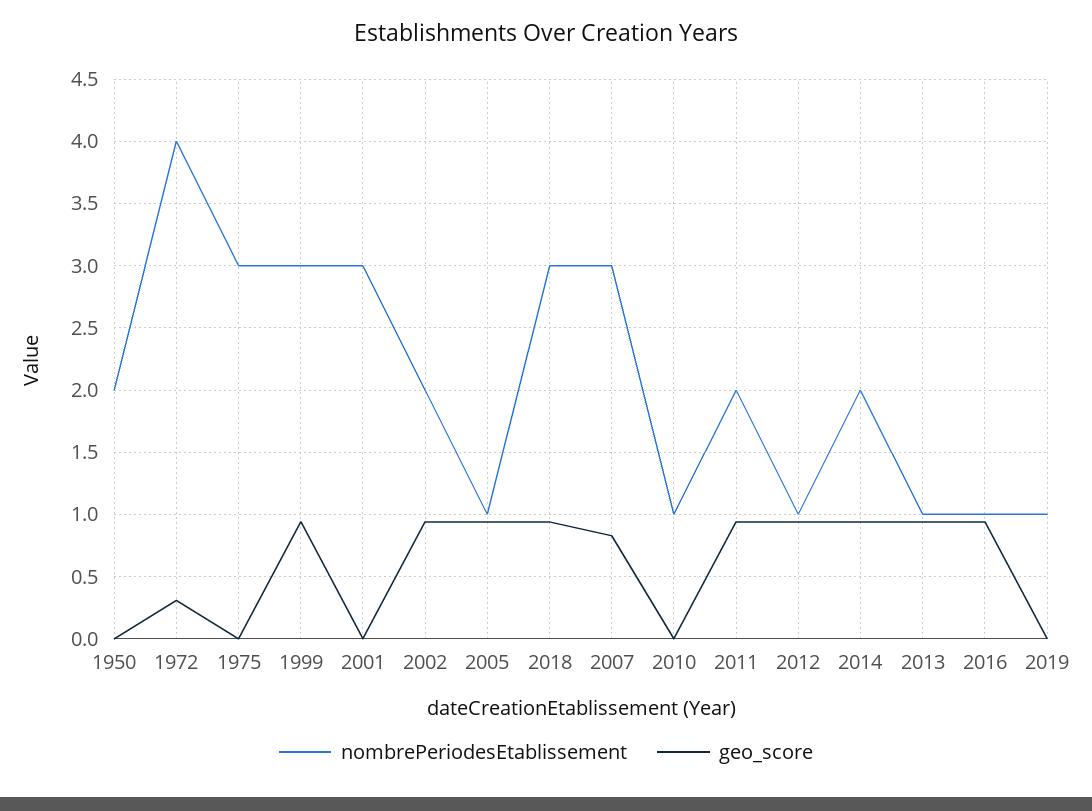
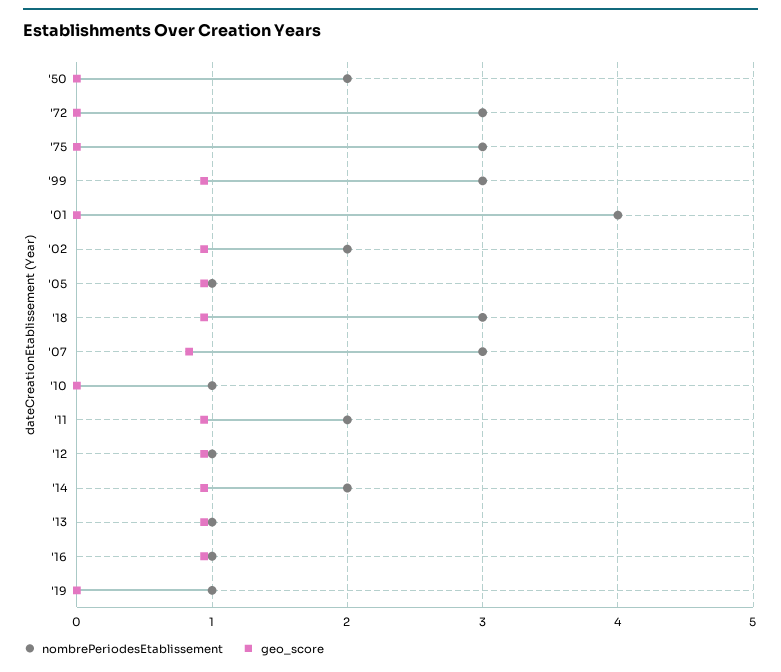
nombrePeriodesEtablissement, 1972: 4 -> 3
geo_score, 1972: 0.3 -> 0
nombrePeriodesEtablissement, 2001: 3 -> 4

